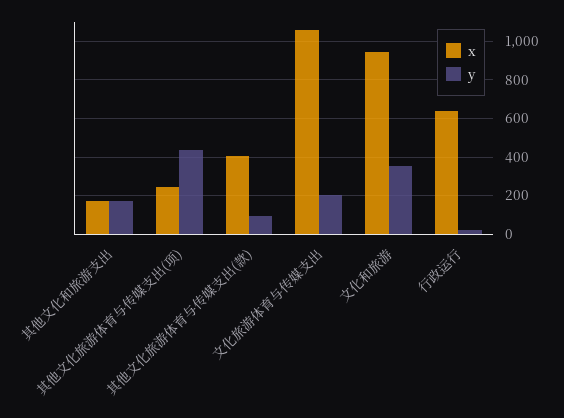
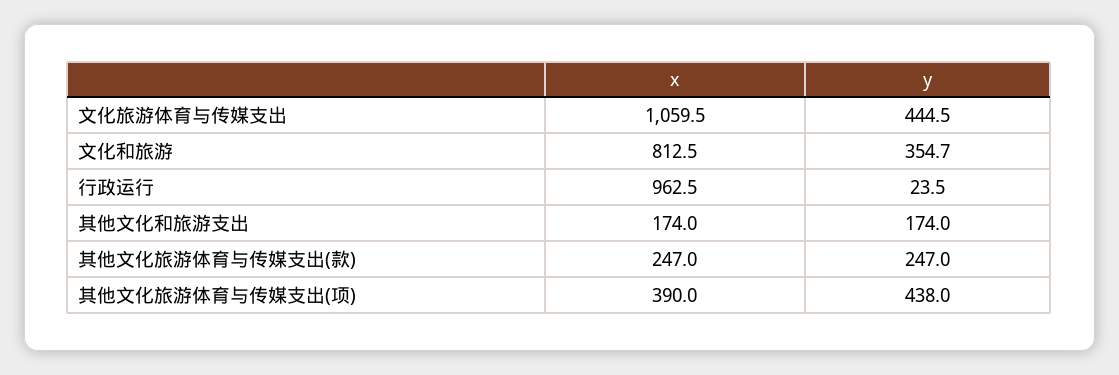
x, 其他文化旅游体育与传媒支出(项): 250 -> 390
x, 其他文化旅游体育与传媒支出(款): 400 -> 247
y, 其他文化旅游体育与传媒支出(款): 100 -> 247
y, 文化旅游体育与传媒支出: 200 -> 444.5
x, 文化和旅游: 950 -> 812.5
x, 行政运行: 650 -> 962.5

